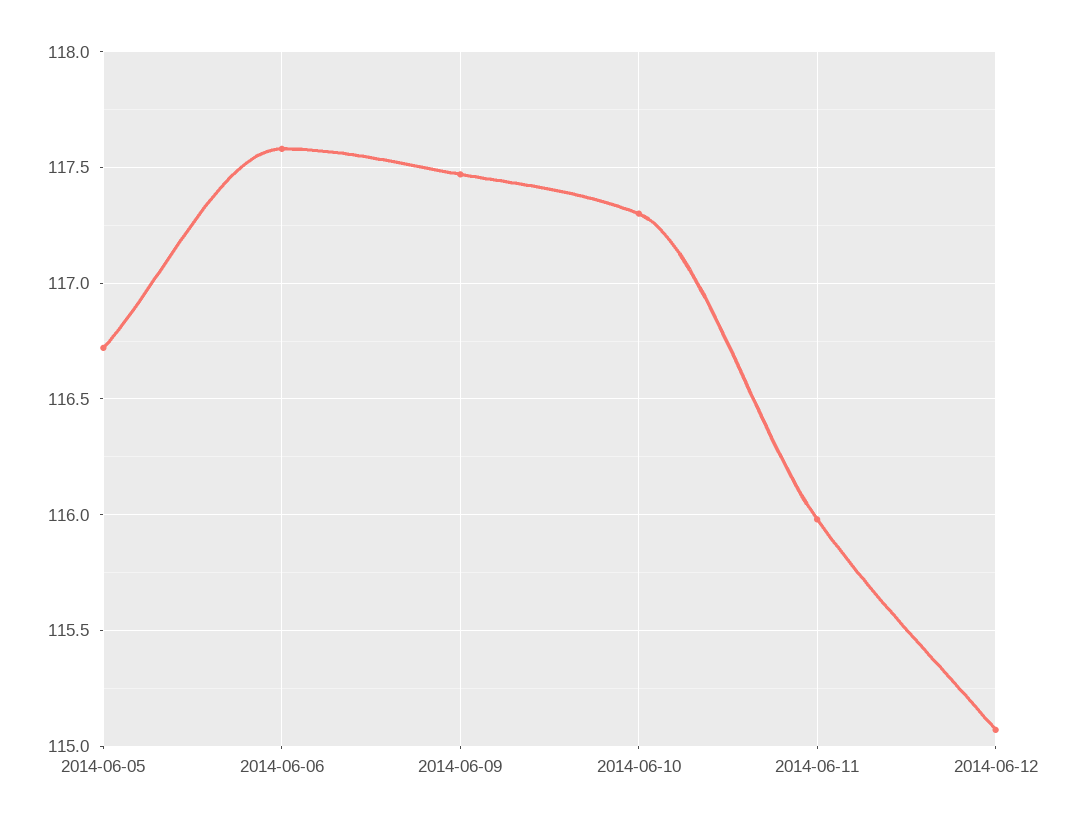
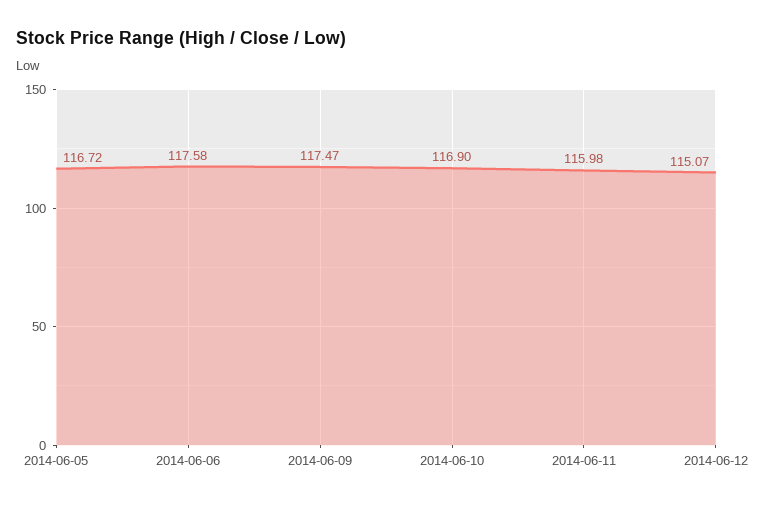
2014-06-10: 117.3 -> 116.9

